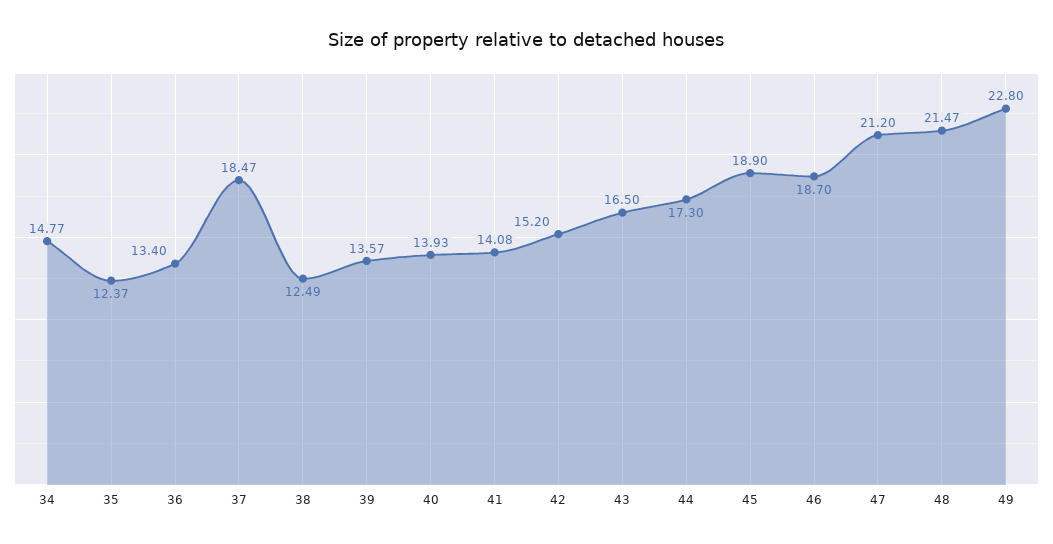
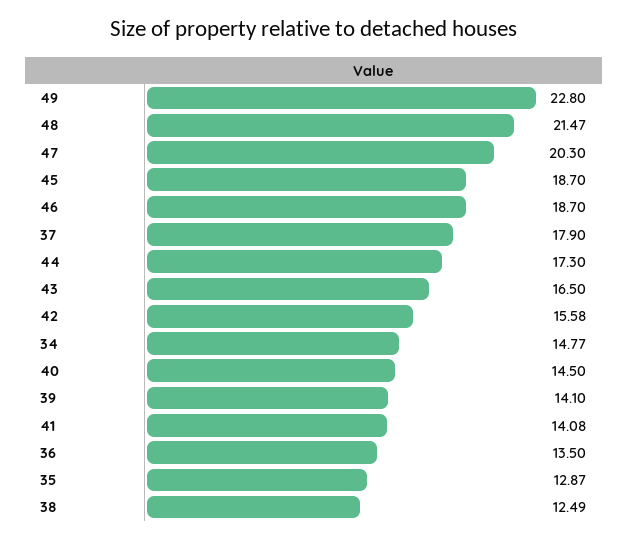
35: 12.37 -> 12.87
36: 13.4 -> 13.5
37: 18.47 -> 17.9
39: 13.57 -> 14.1
40: 13.93 -> 14.5
42: 15.2 -> 15.58
45: 18.9 -> 18.7
47: 21.2 -> 20.3

